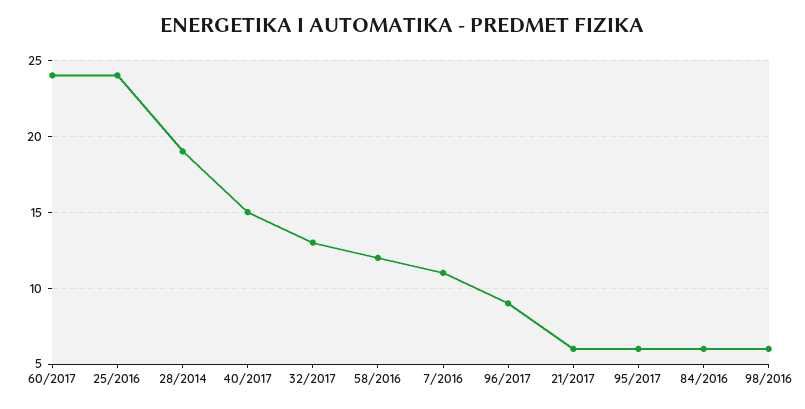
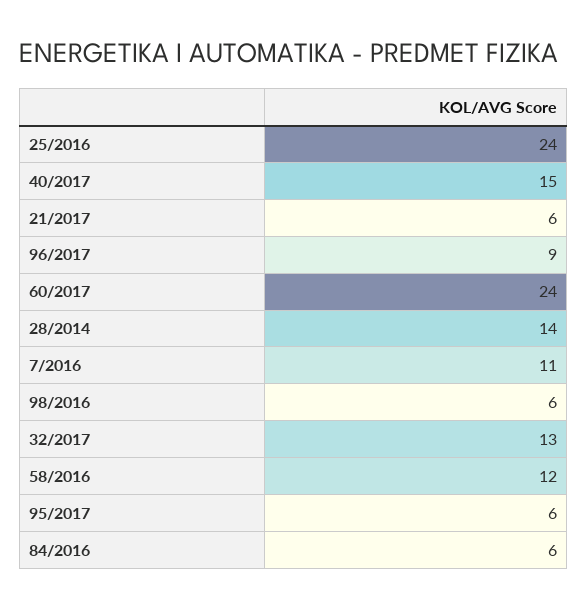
28/2014: 19 -> 14

